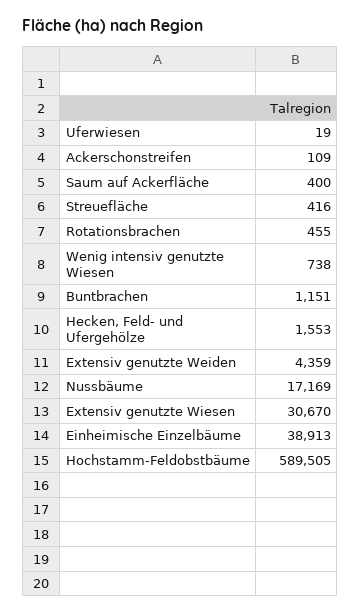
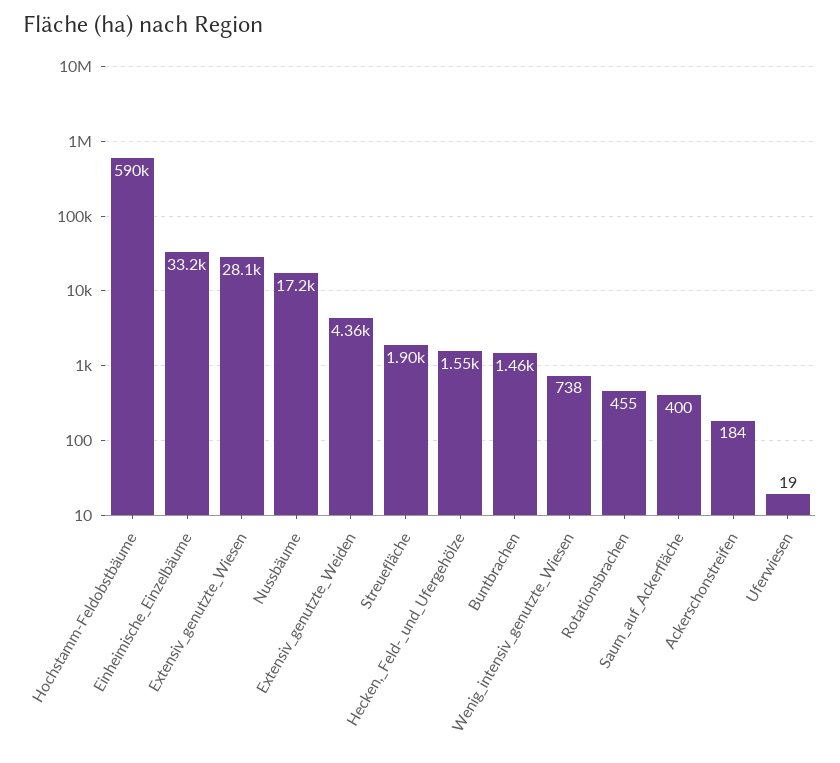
Ackerschonstreifen: 109 -> 184
Streuefläche: 416 -> 1900
Buntbrachen: 1151 -> 1460
Extensiv genutzte Wiesen: 30670 -> 28100
Einheimische Einzelbäume: 38913 -> 33200

